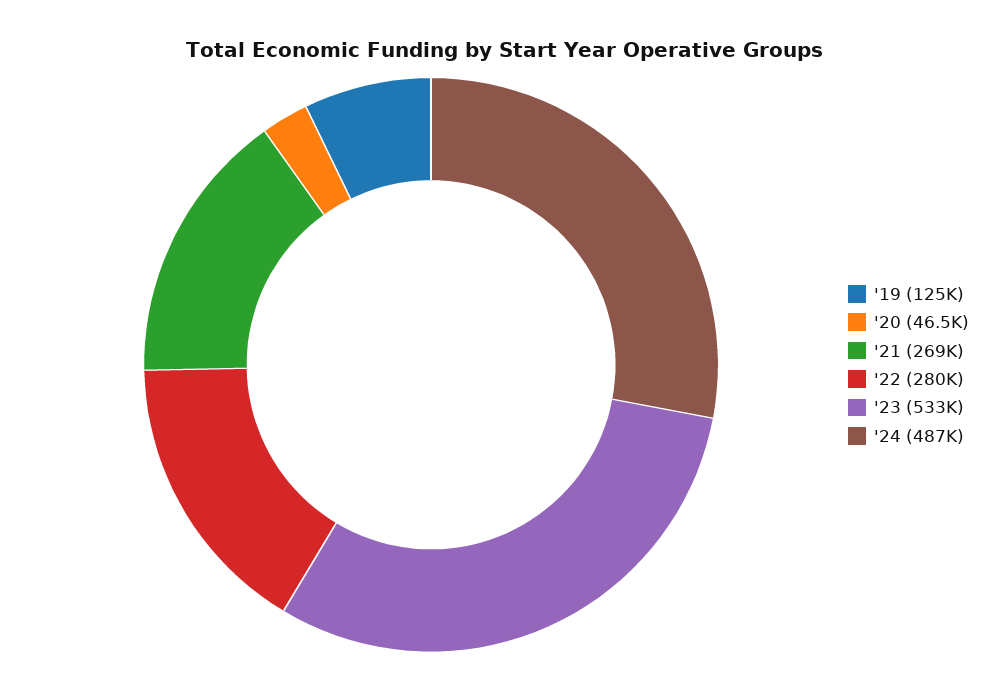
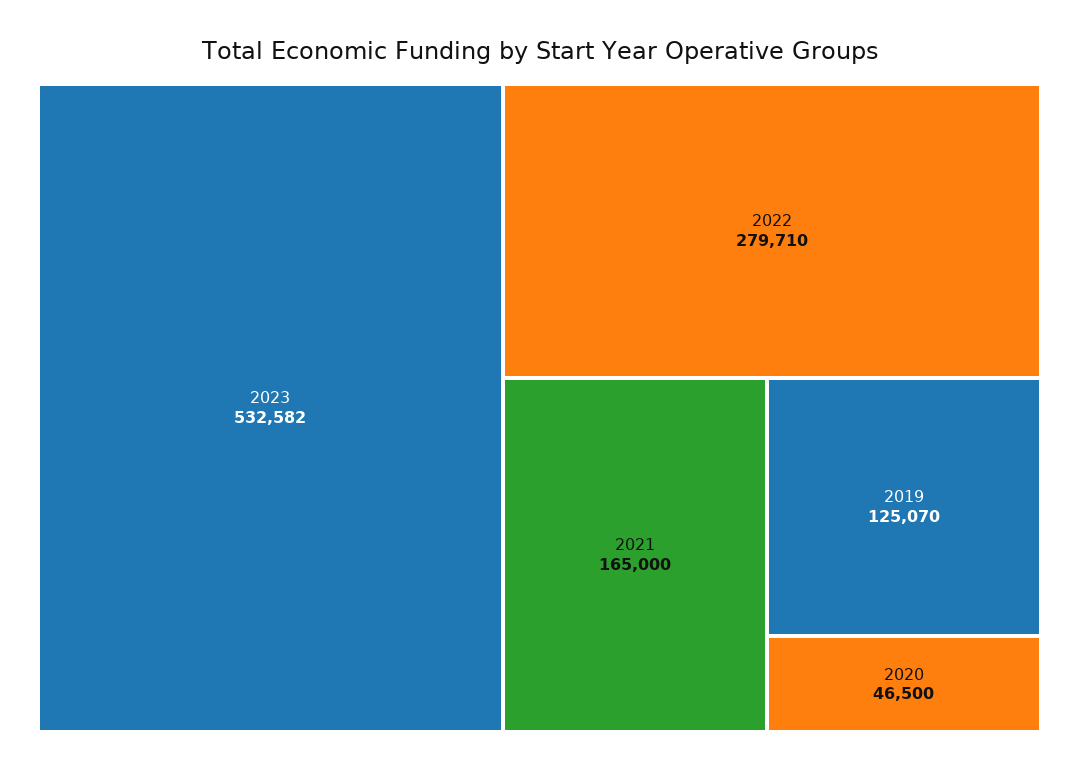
'21: 269000 -> 165000
'24: 487000 -> none

